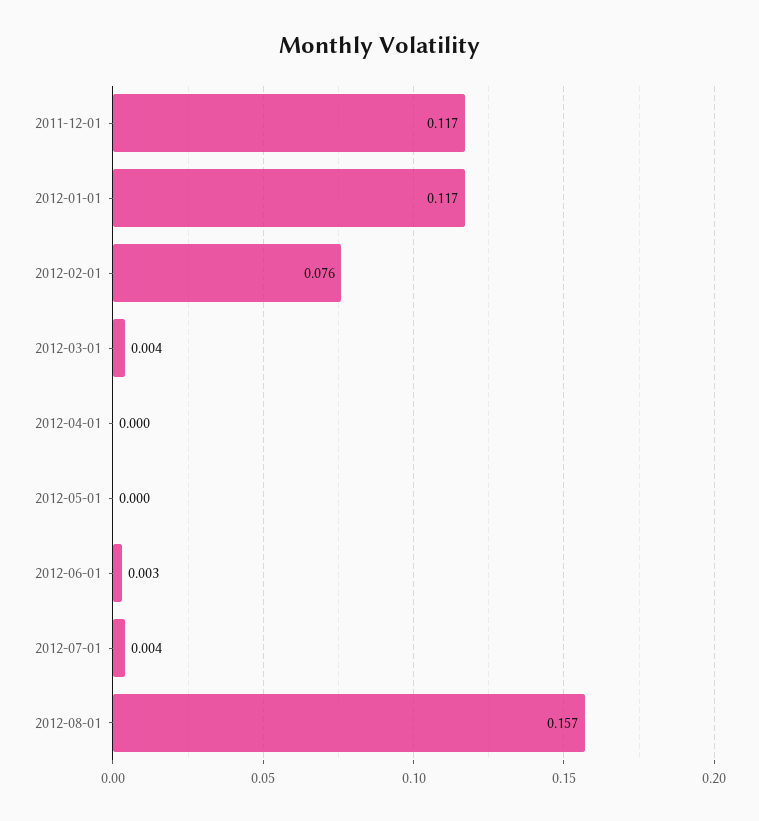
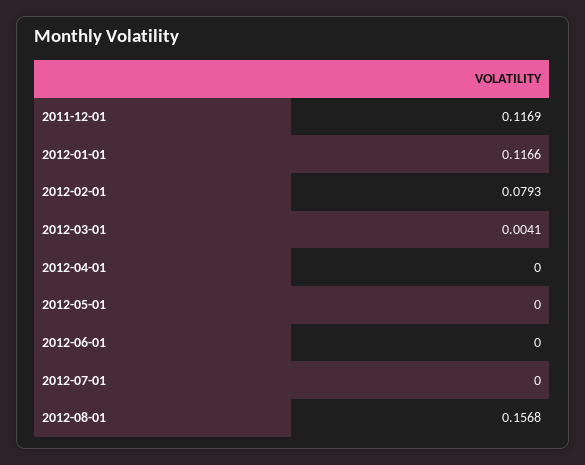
2012-02-01: 0.076 -> 0.0793
2012-06-01: 0.003 -> 0
2012-07-01: 0.004 -> 0

